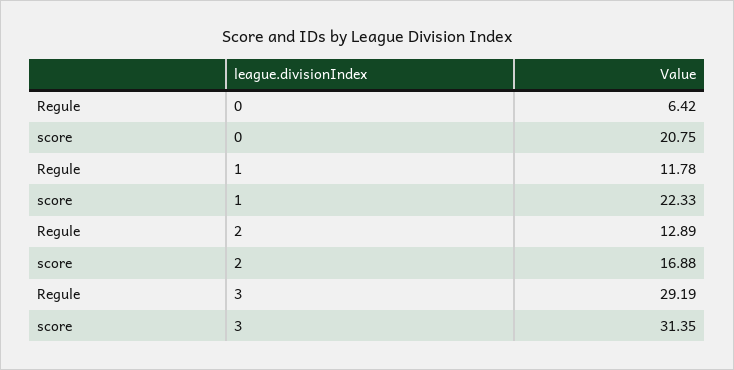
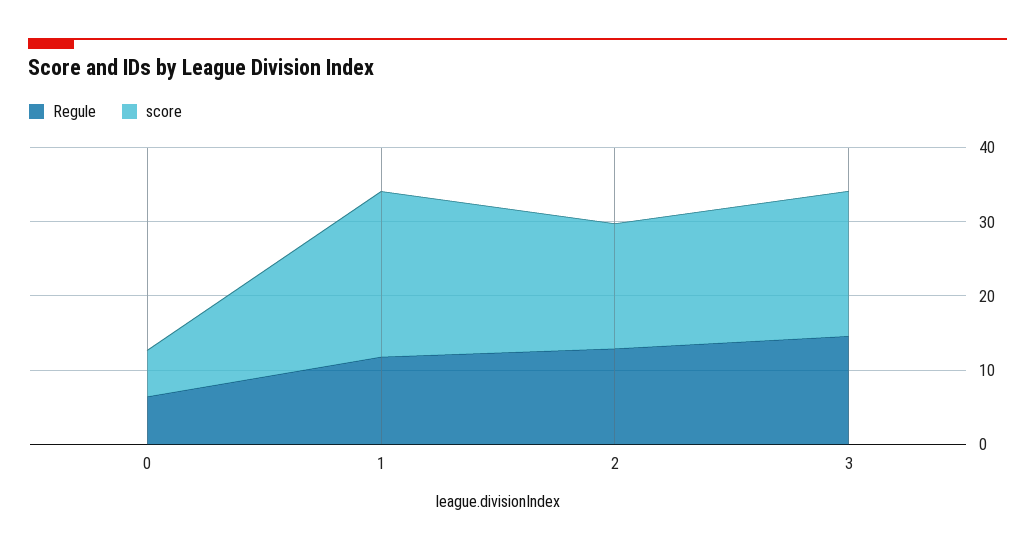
score, 0: 20.75 -> 6
Regule, 3: 29.19 -> 14
score, 3: 31.35 -> 20

